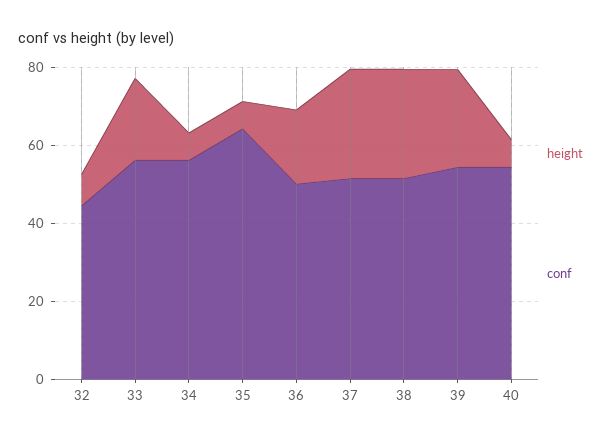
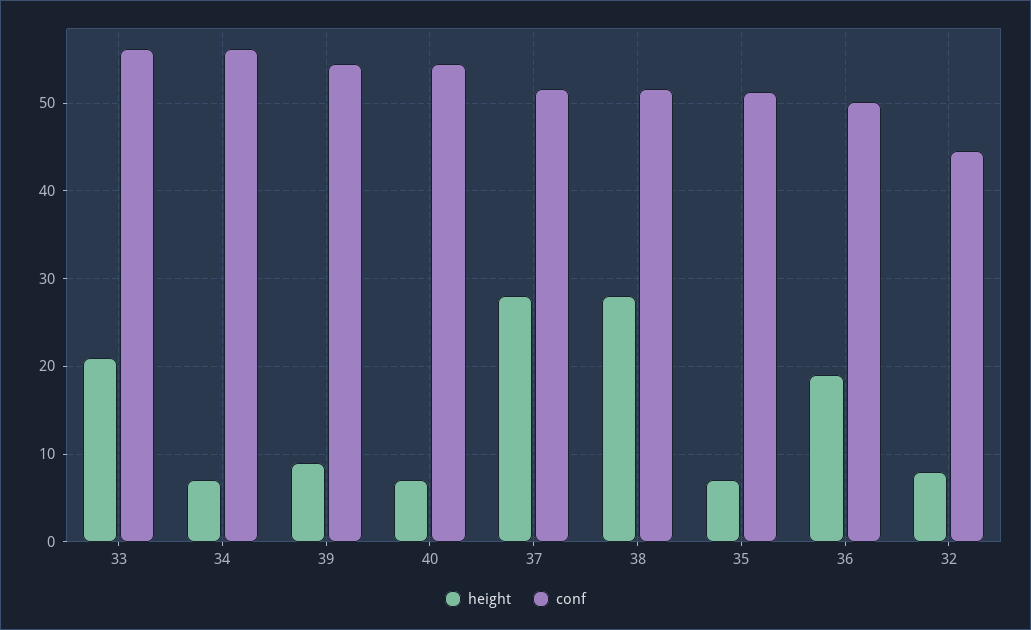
conf, 35: 65 -> 51
height, 39: 25 -> 9

